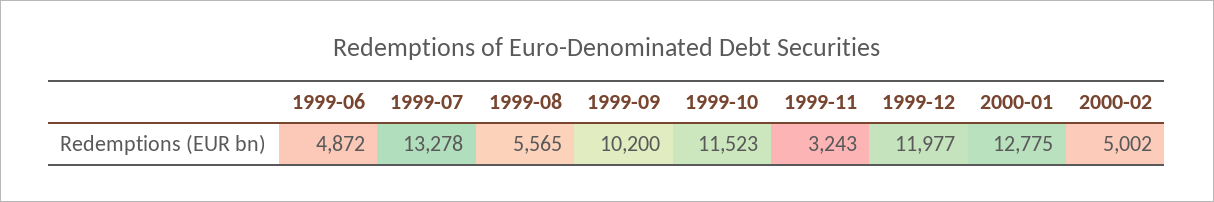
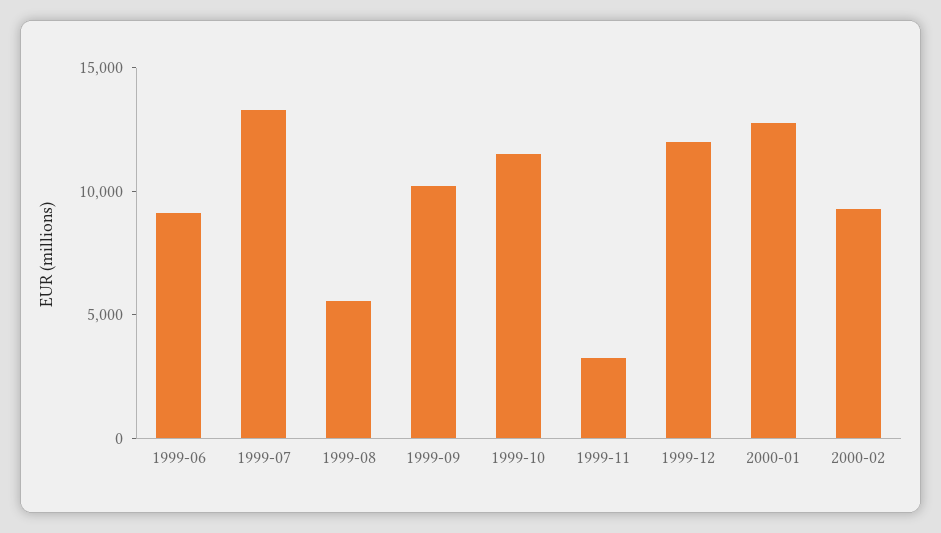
1999-06: 4872 -> 9000
2000-02: 5002 -> 9000

